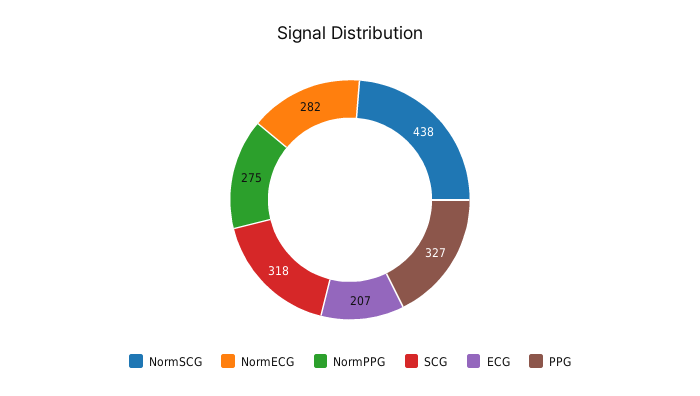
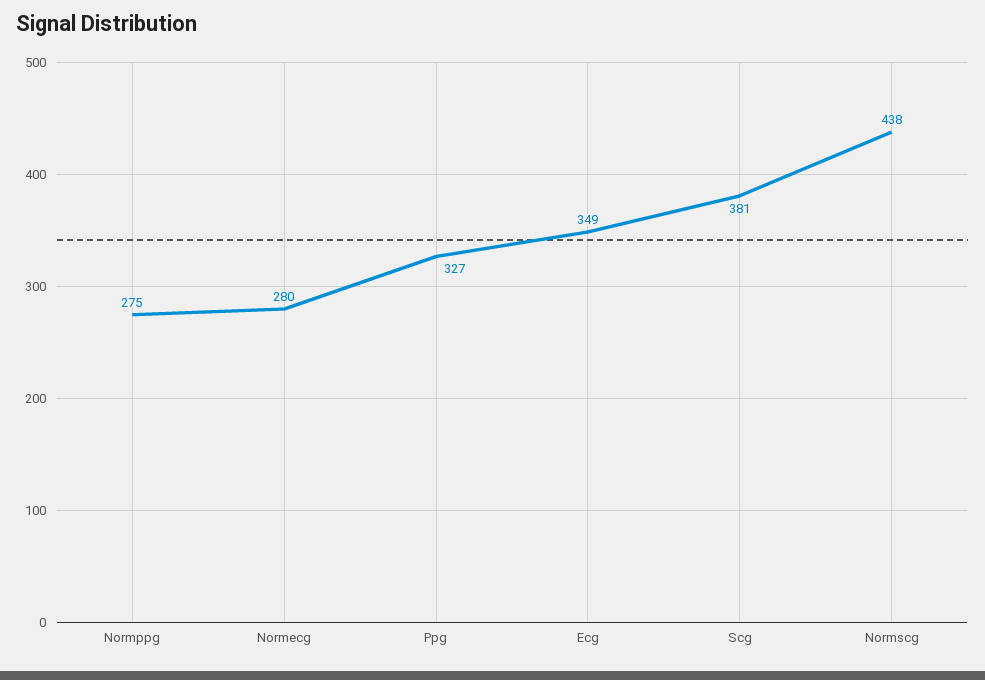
NormECG: 282 -> 280
SCG: 318 -> 381
ECG: 207 -> 349

